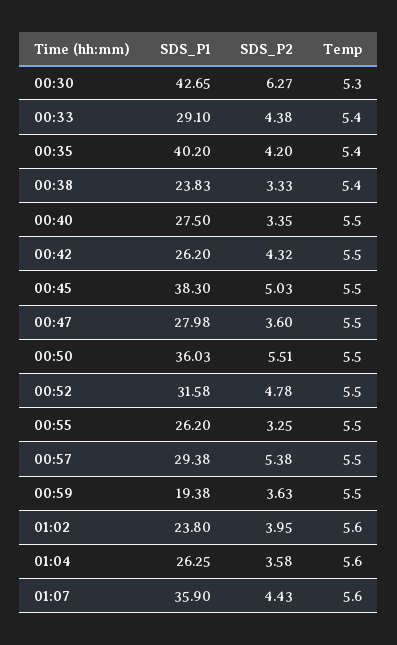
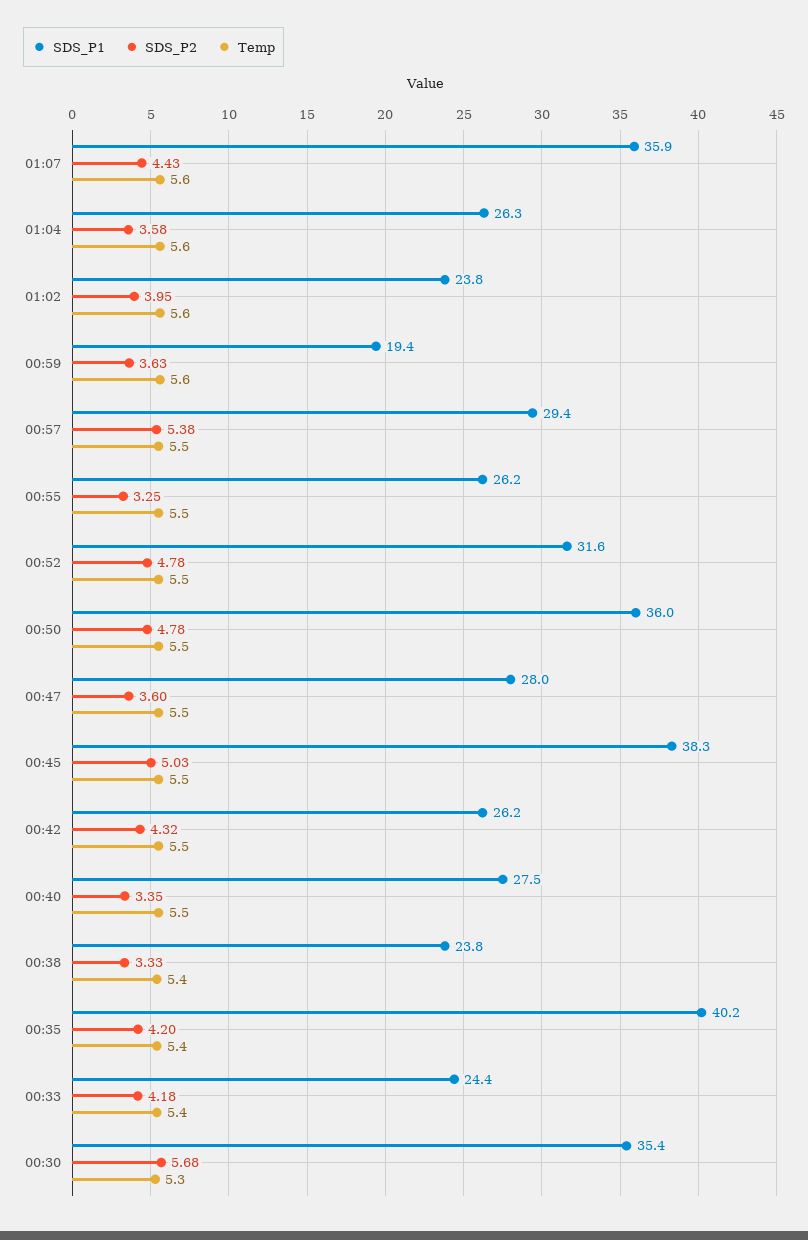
SDS_P1, 00:30: 42.65 -> 35.4
SDS_P2, 00:30: 6.27 -> 5.68
SDS_P1, 00:33: 29.1 -> 24.4
SDS_P2, 00:33: 4.38 -> 4.18
SDS_P2, 00:50: 5.51 -> 4.78
Temp, 00:59: 5.5 -> 5.6

